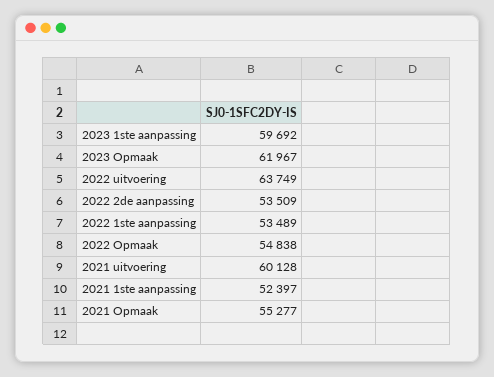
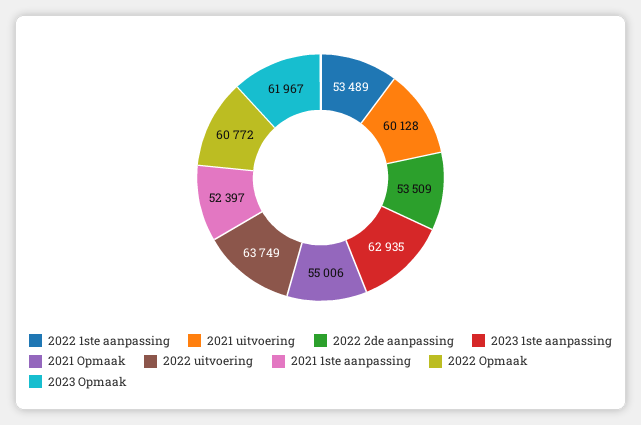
2023 1ste aanpassing: 59692 -> 62935
2022 Opmaak: 54838 -> 60772
2021 Opmaak: 55277 -> 55006

